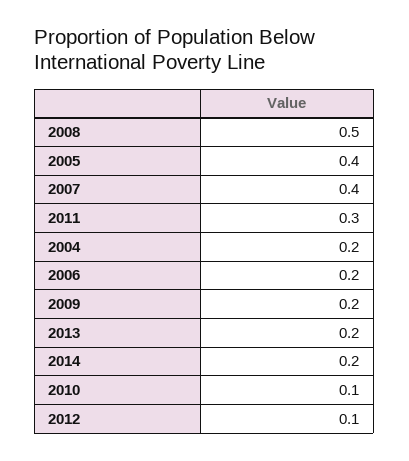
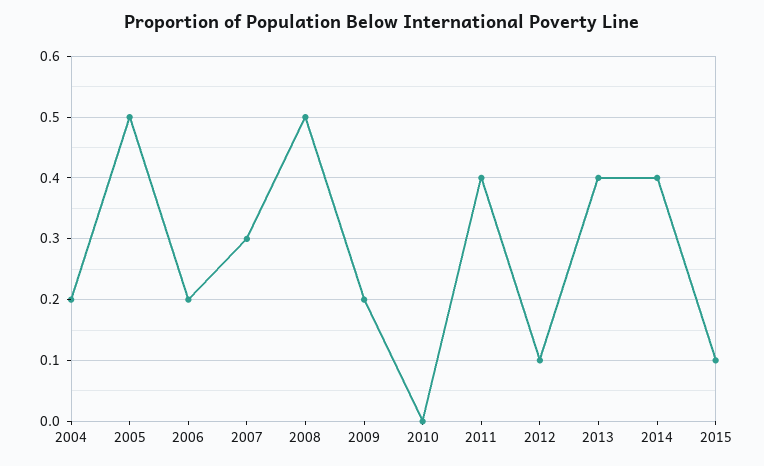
2005: 0.4 -> 0.5
2007: 0.4 -> 0.3
2011: 0.3 -> 0.4
2013: 0.2 -> 0.4
2014: 0.2 -> 0.4
2010: 0.1 -> 0
2015: none -> 0.1

